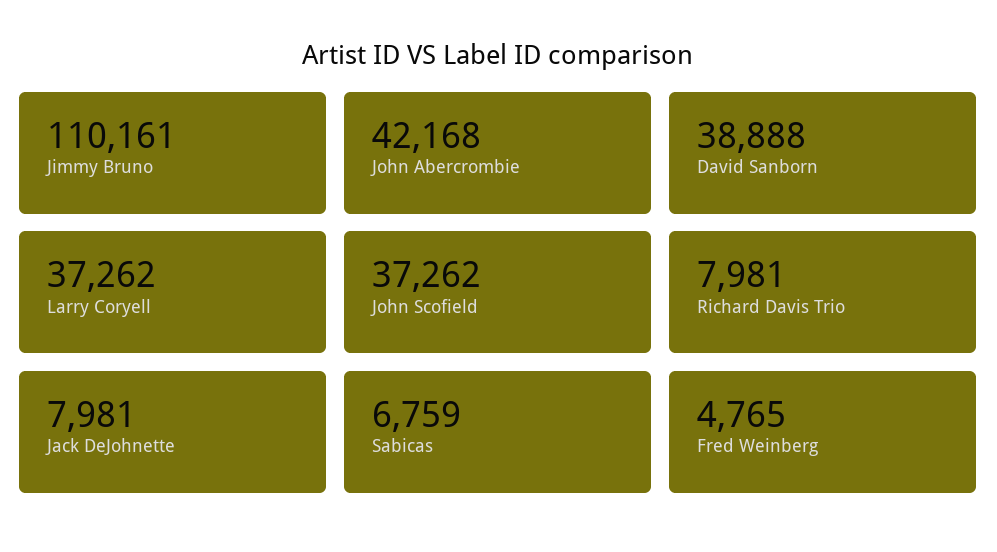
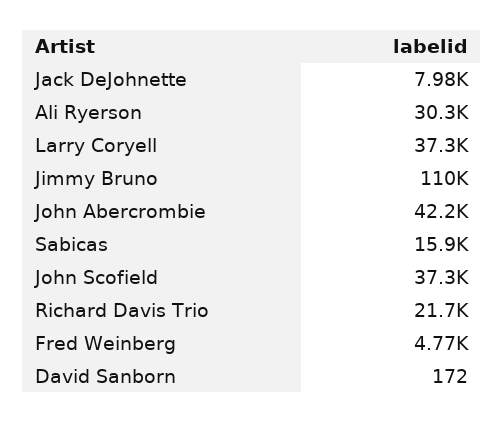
David Sanborn: 38888 -> 172
Richard Davis Trio: 7981 -> 21700
Sabicas: 6759 -> 15900
Ali Ryerson: none -> 30300

